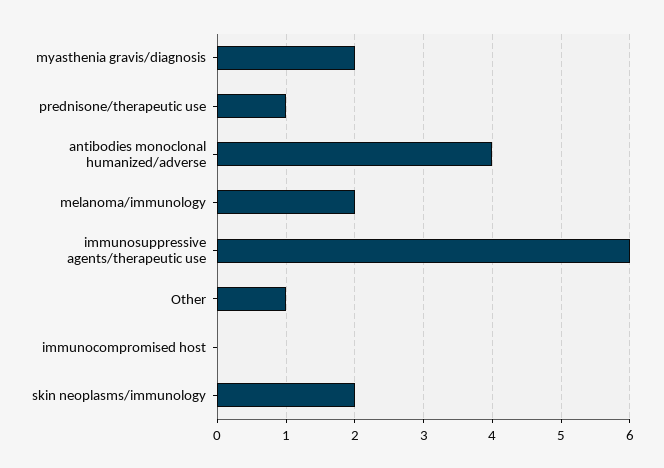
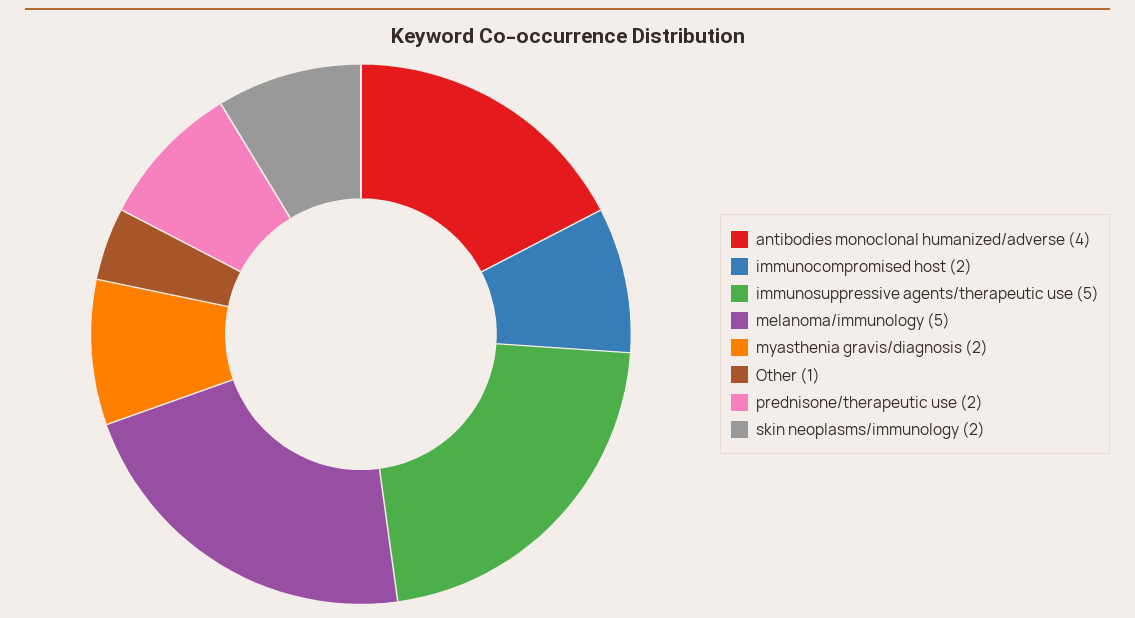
prednisone/therapeutic use: 1 -> 2
melanoma/immunology: 2 -> 5
immunosuppressive agents/therapeutic use: 6 -> 5
immunocompromised host: 0 -> 2

